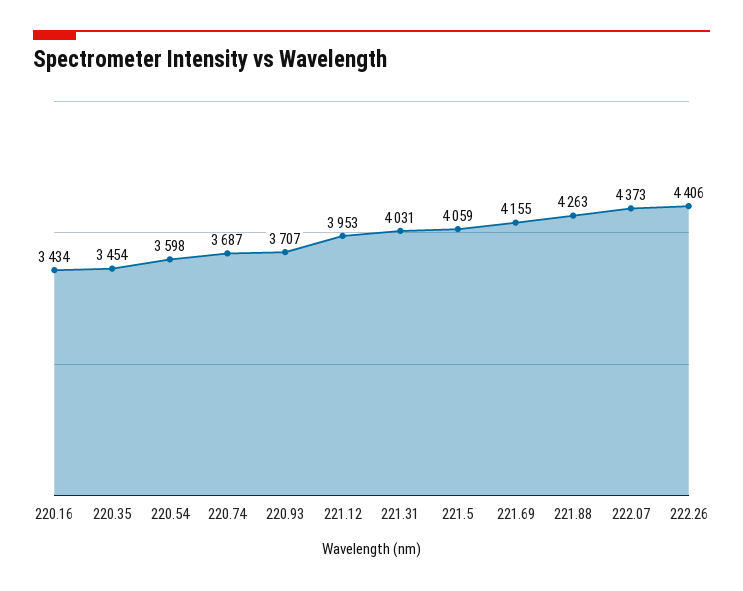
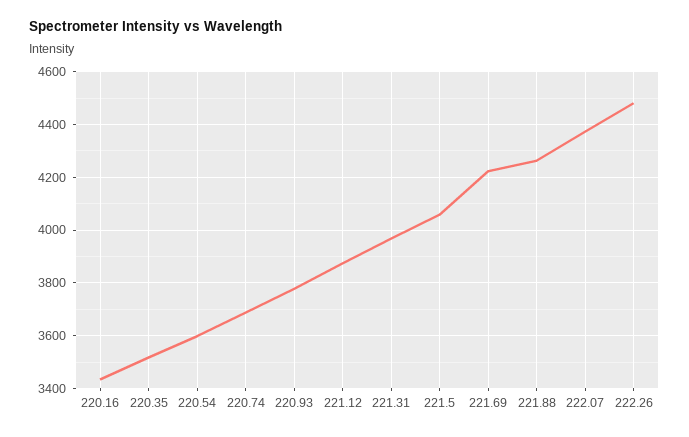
220.35: 3454 -> 3525
220.93: 3707 -> 3775
221.12: 3953 -> 3875
221.31: 4031 -> 3975
221.69: 4155 -> 4225
222.26: 4406 -> 4475

